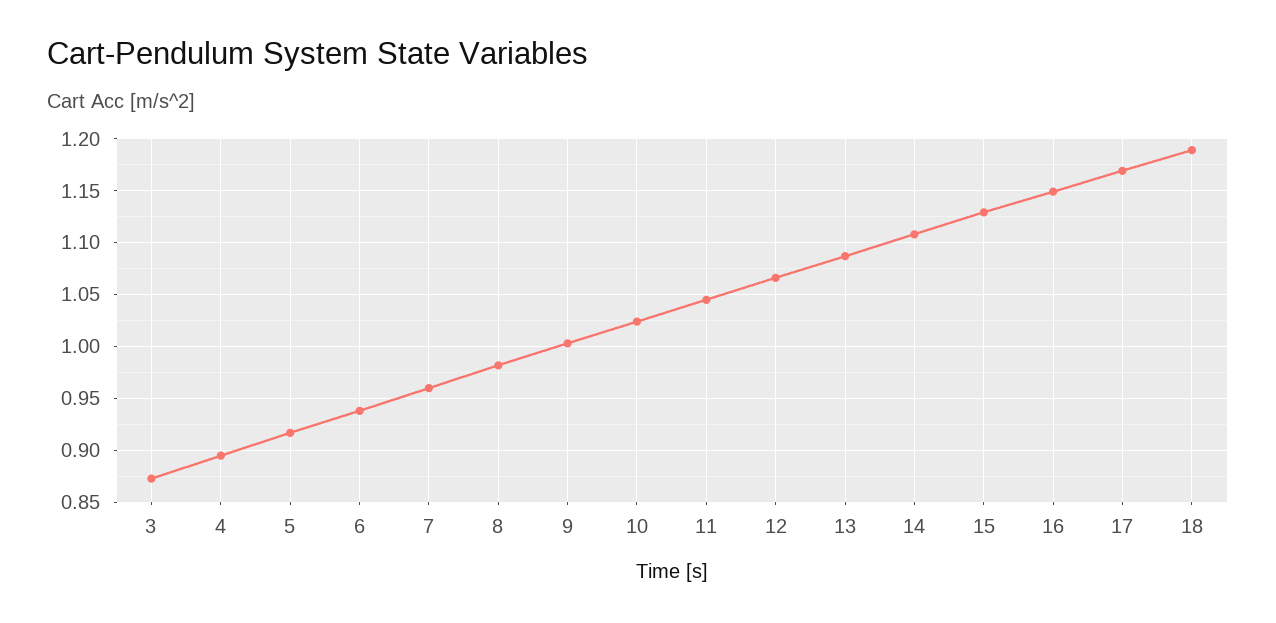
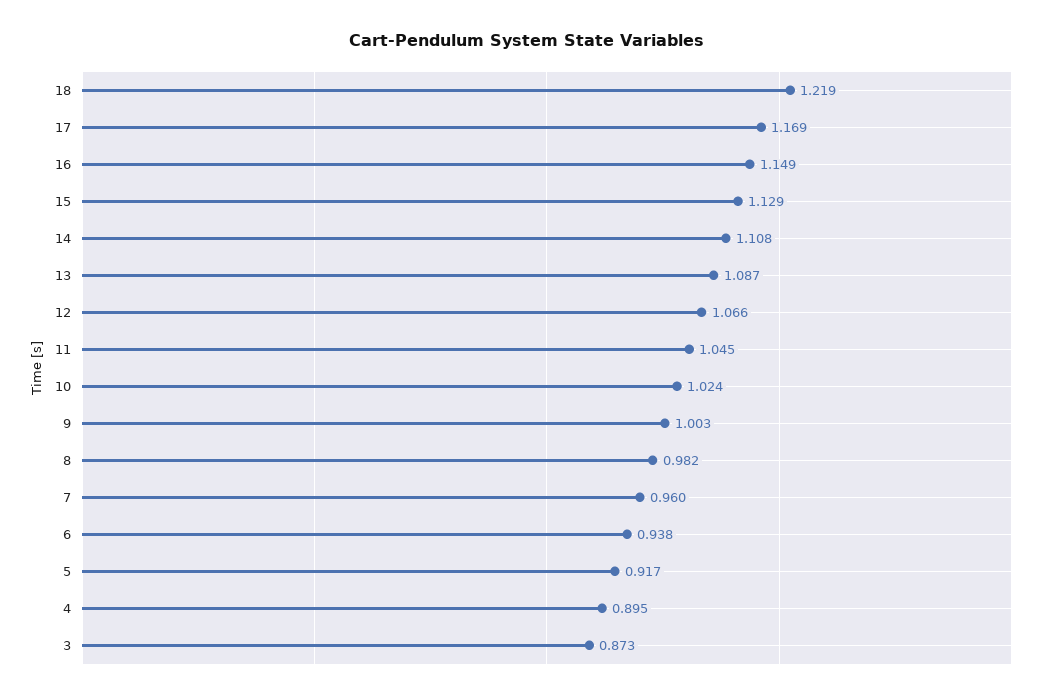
18: 1.19 -> 1.219

